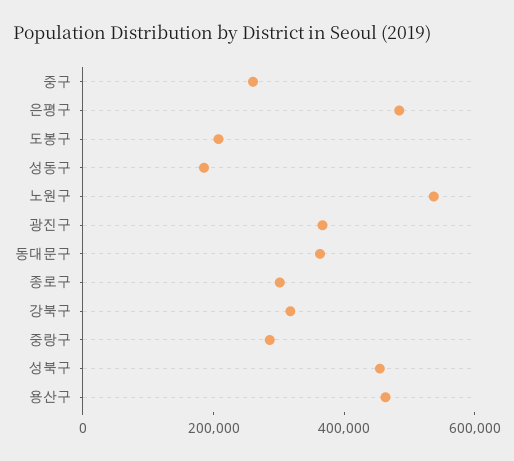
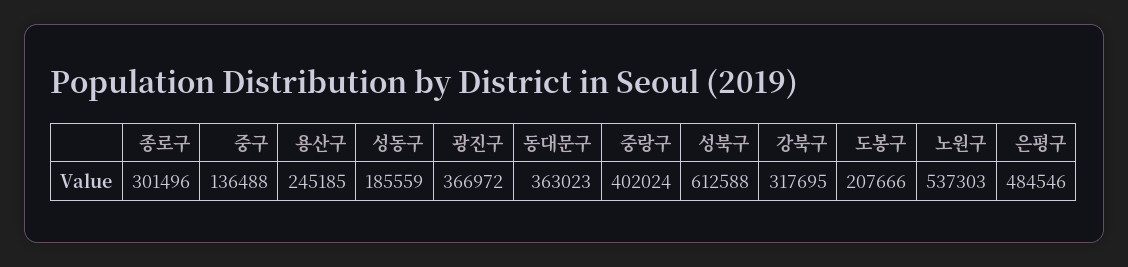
중구: 250000 -> 136488
중랑구: 300000 -> 402024
성북구: 450000 -> 612588
용산구: 450000 -> 245185

